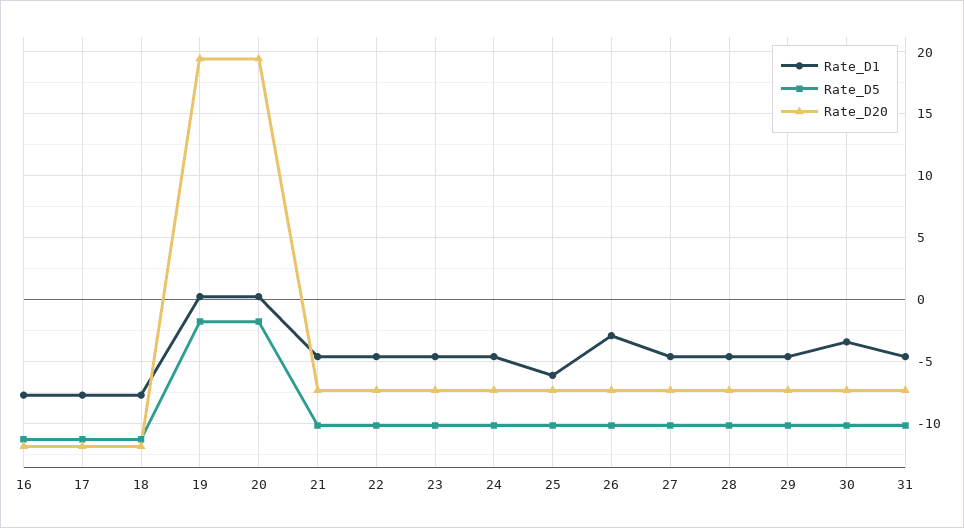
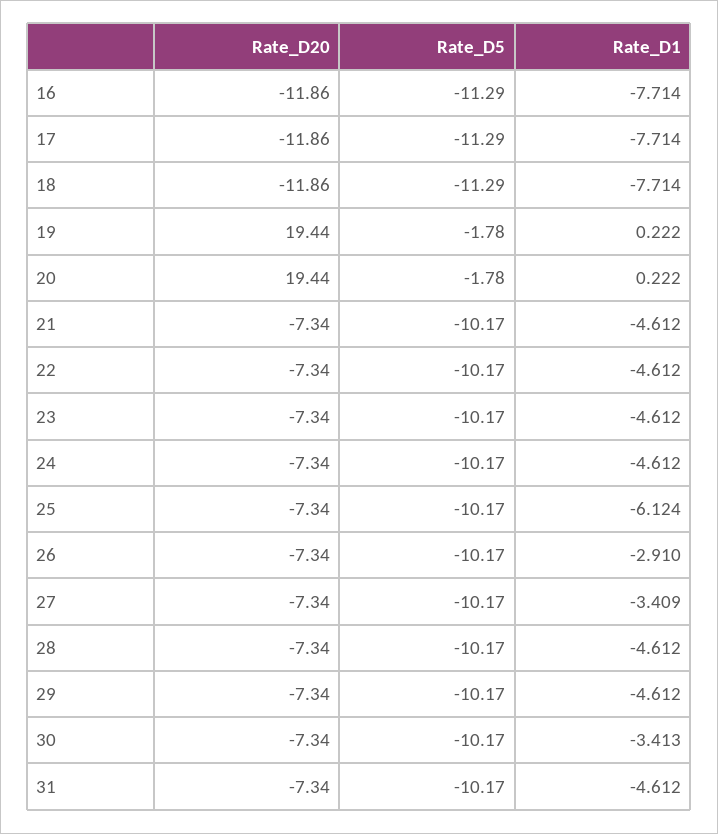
Rate_D1, 27: -4.5 -> -3.409

